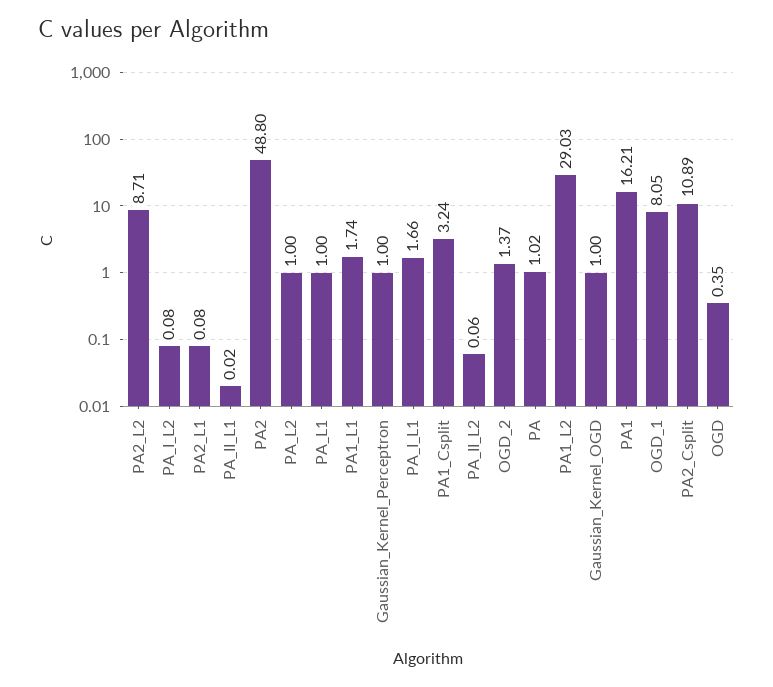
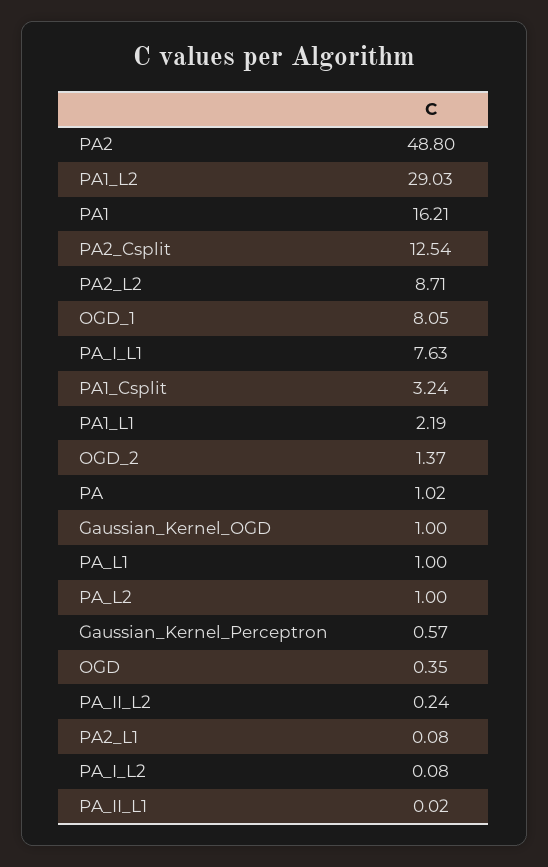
PA1_L1: 1.74 -> 2.19
Gaussian_Kernel_Perceptron: 1 -> 0.57
PA_I_L1: 1.66 -> 7.63
PA_II_L2: 0.06 -> 0.24
PA2_Csplit: 10.89 -> 12.54

